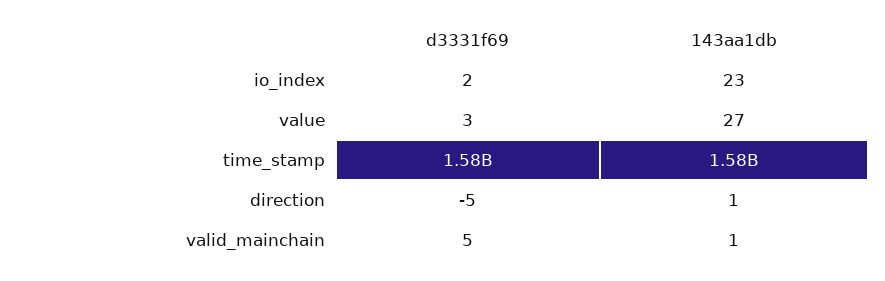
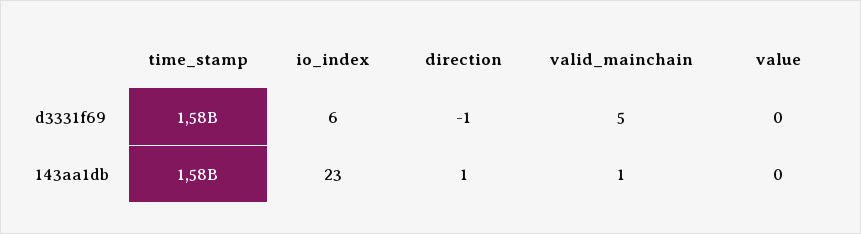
d3331f69, io_index: 2 -> 6
d3331f69, value: 3 -> 0
143aa1db, value: 27 -> 0
d3331f69, direction: -5 -> -1

